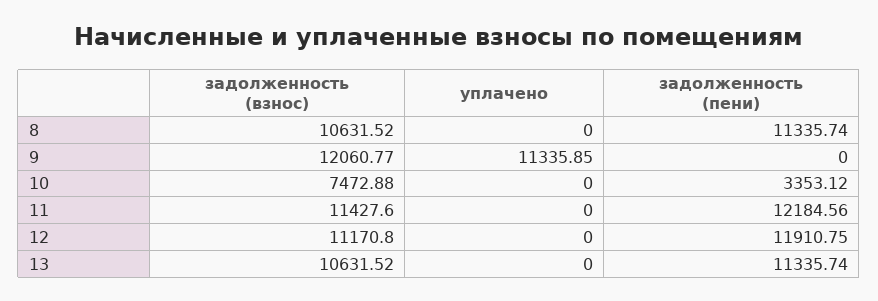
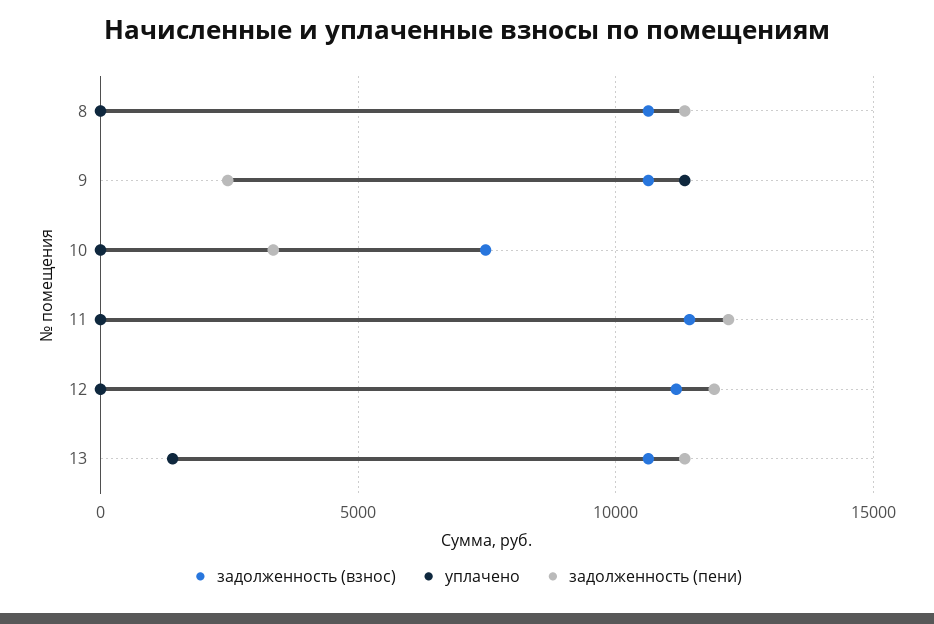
задолженность (взнос), 9: 12060.77 -> 10500
задолженность (пени), 9: 0 -> 2500
уплачено, 13: 0 -> 1500

